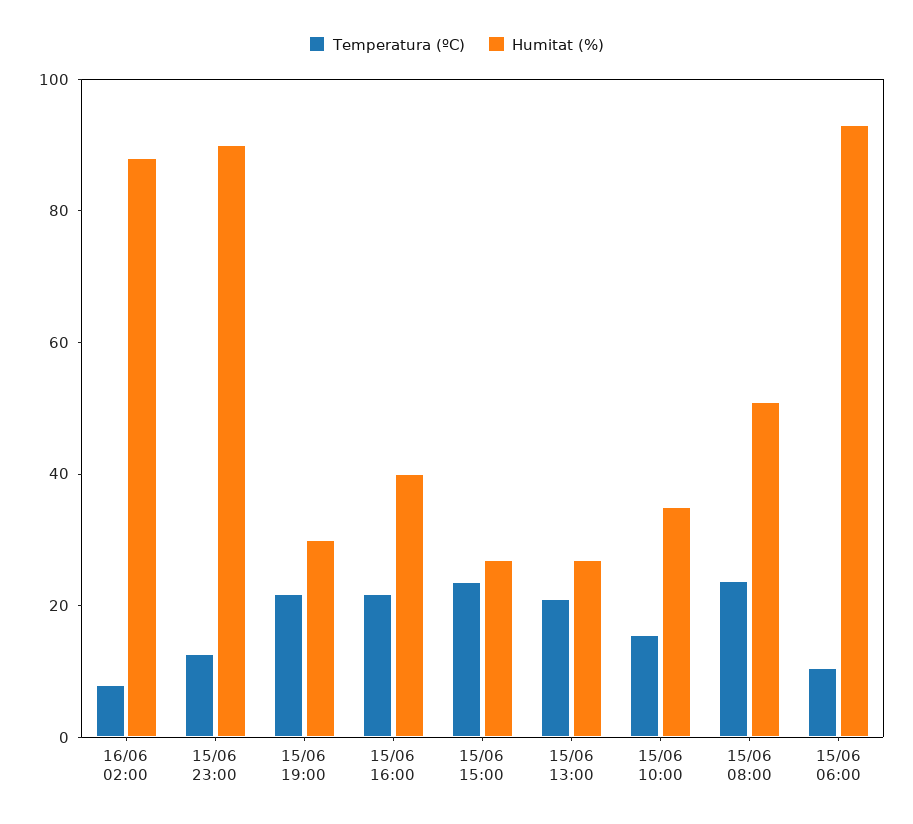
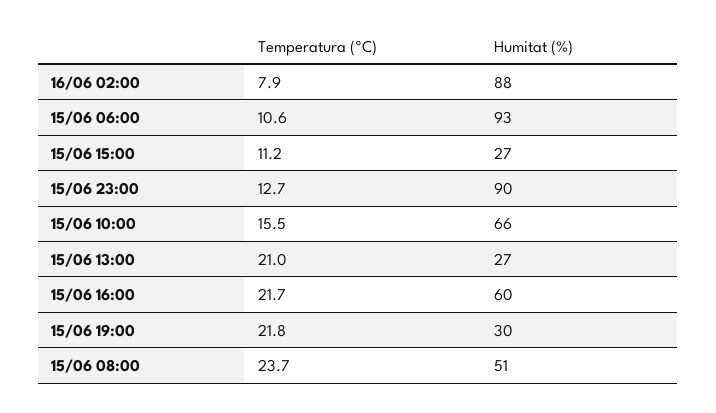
Humitat (%), 15/06 16:00: 40 -> 60
Temperatura (ºC), 15/06 15:00: 25 -> 11.2
Humitat (%), 15/06 10:00: 35 -> 66

